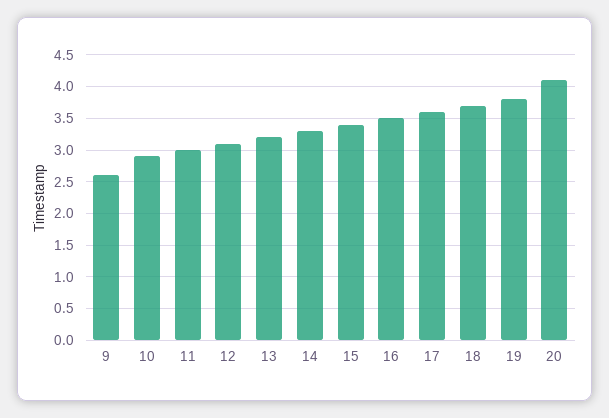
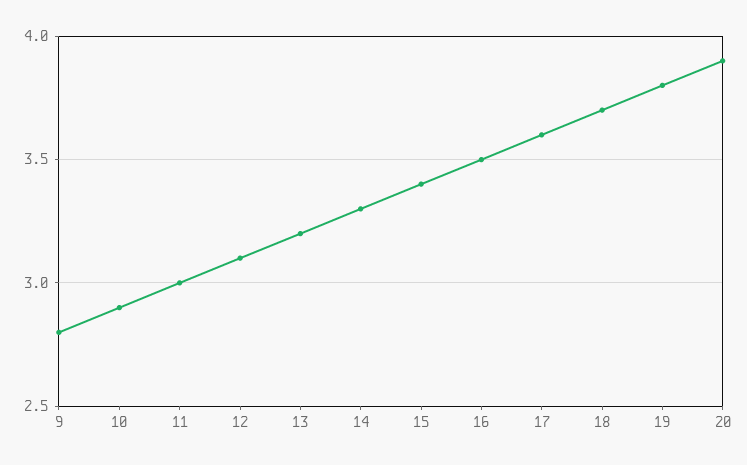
9: 2.6 -> 2.8
20: 4.1 -> 3.9

